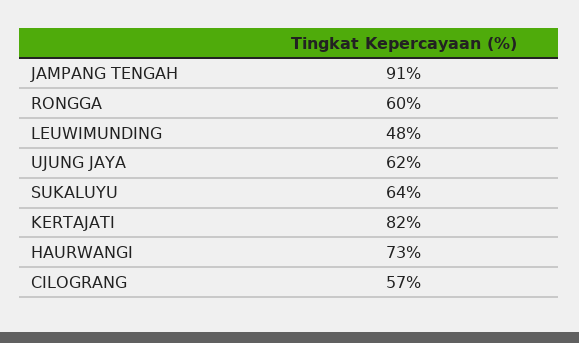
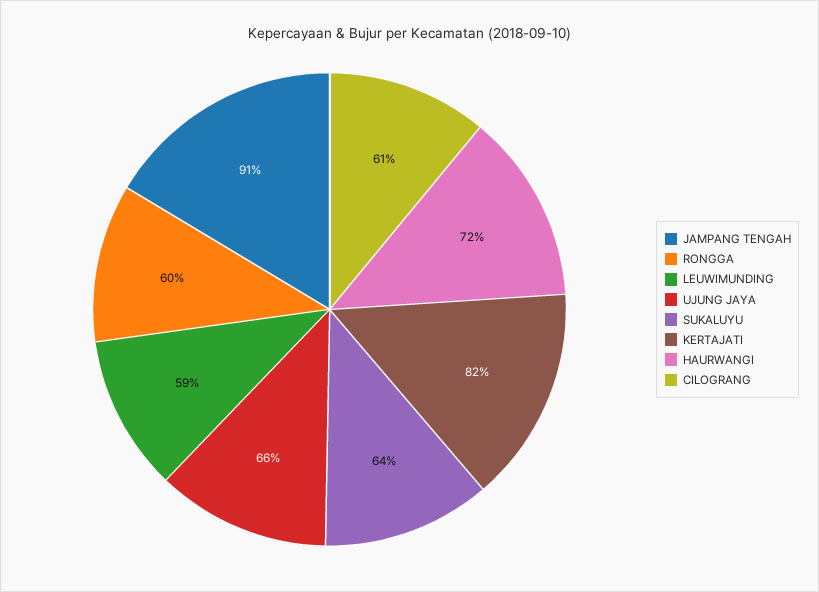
LEUWIMUNDING: 48 -> 59
UJUNG JAYA: 62 -> 66
HAURWANGI: 73 -> 72
CILOGRANG: 57 -> 61

